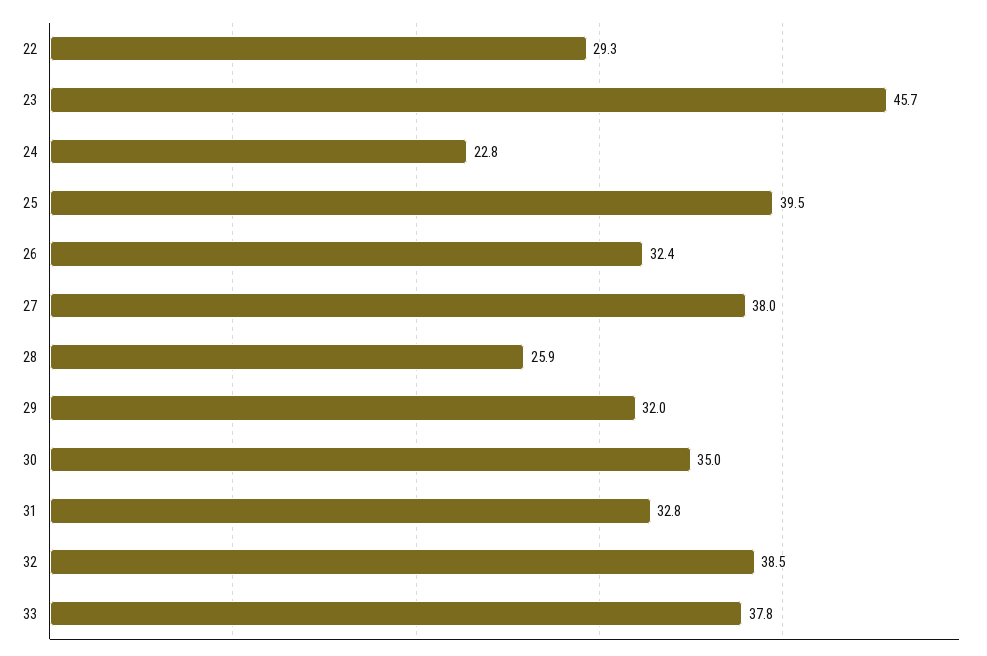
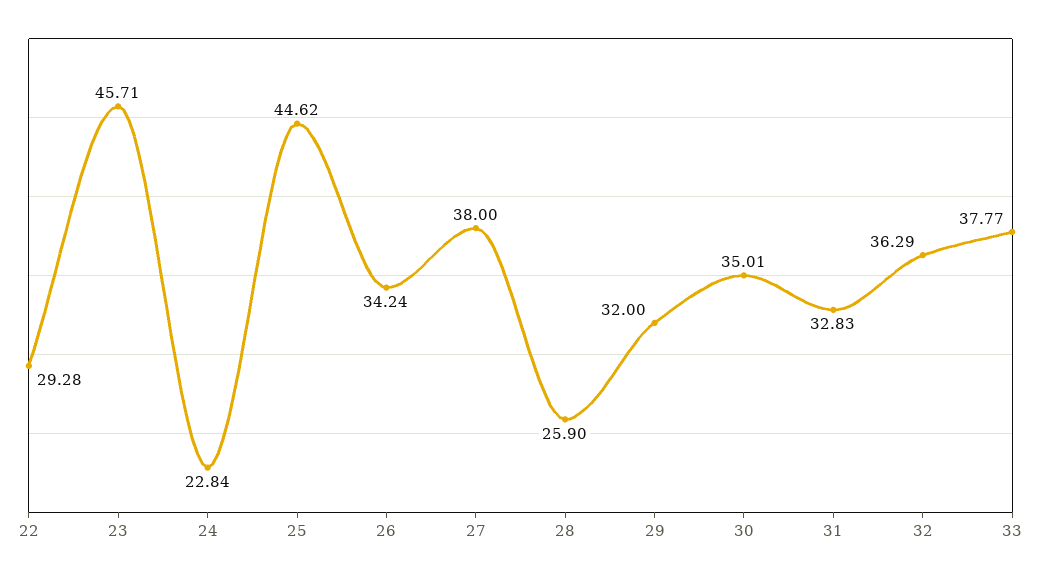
25: 39.5 -> 44.62
26: 32.4 -> 34.24
32: 38.5 -> 36.29

